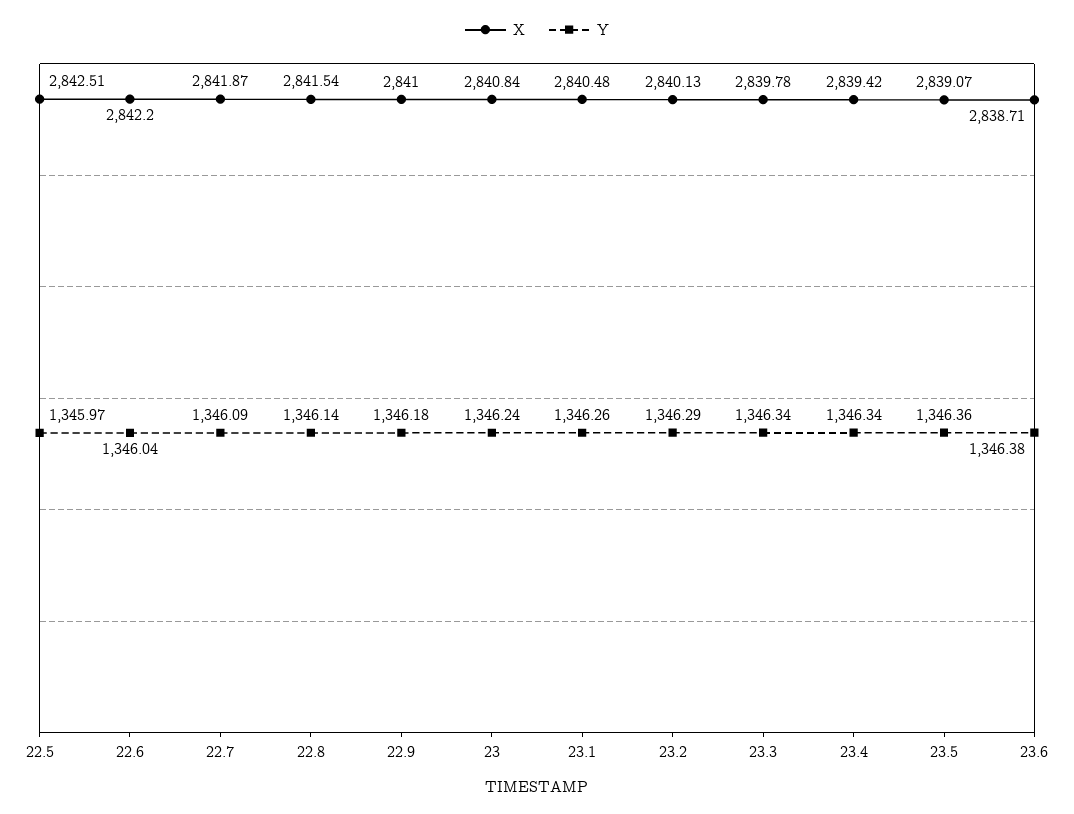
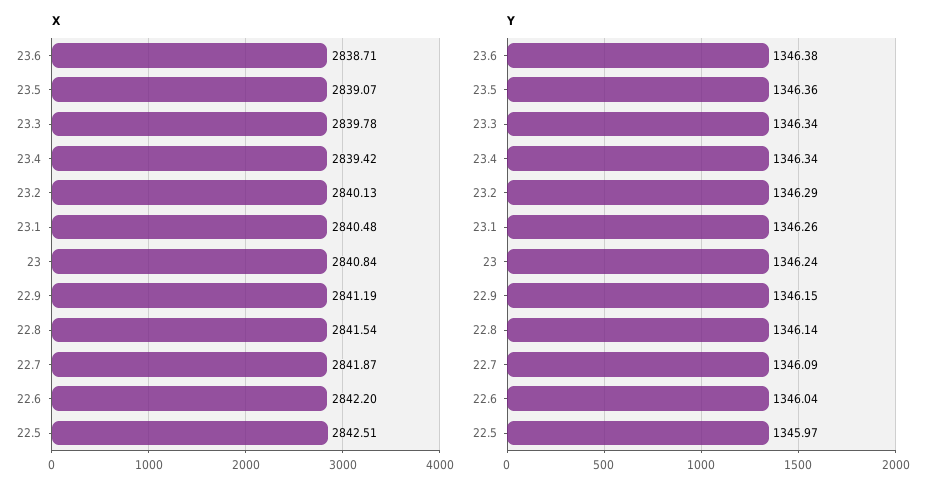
X, 22.9: 2841 -> 2841.19
Y, 22.9: 1346.18 -> 1346.15

